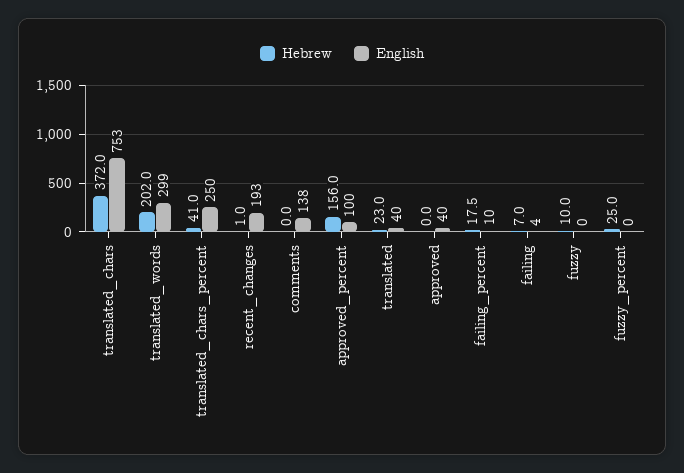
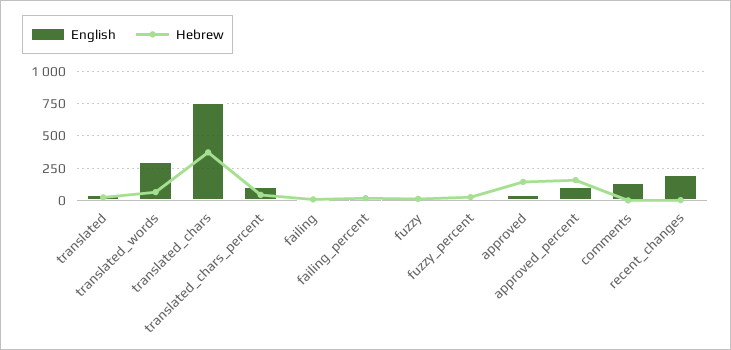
Hebrew, translated_words: 202 -> 50
English, translated_chars_percent: 250 -> 100
Hebrew, approved: 0 -> 150

